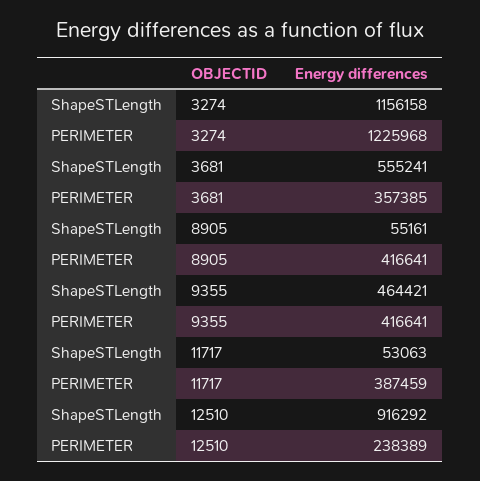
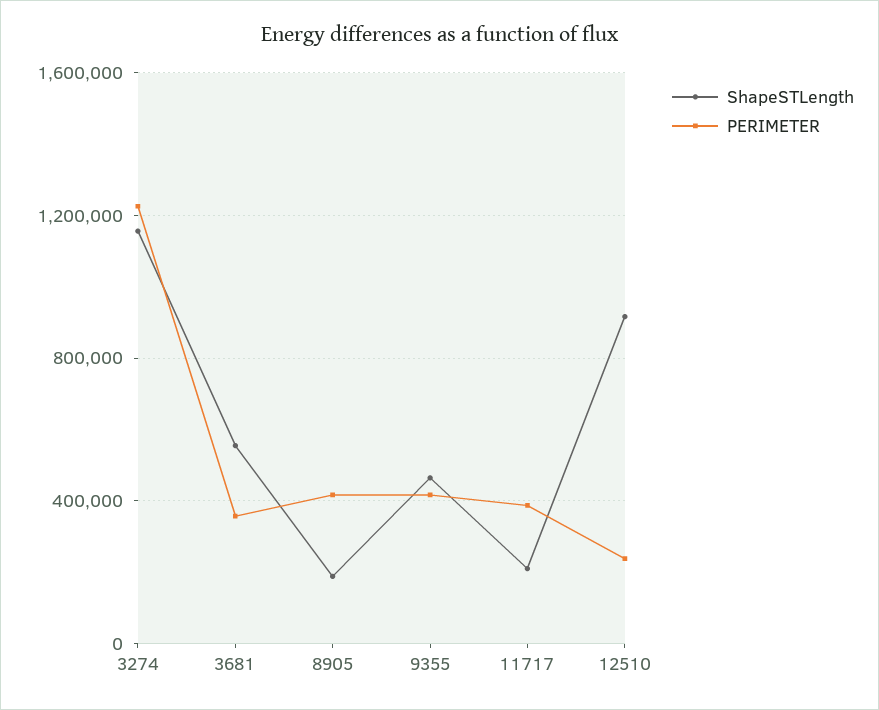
ShapeSTLength, 8905: 55161 -> 200000
ShapeSTLength, 11717: 53063 -> 200000

